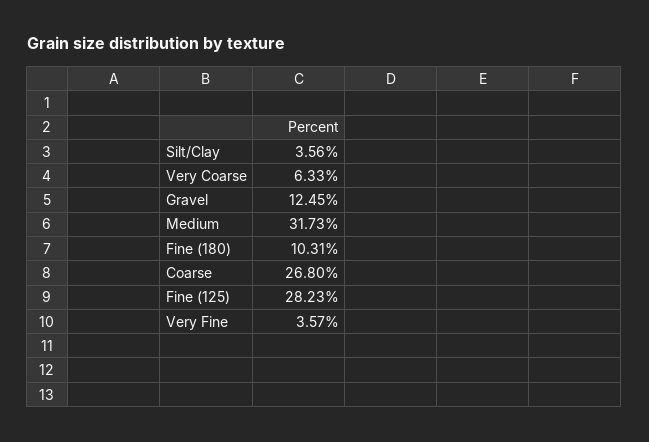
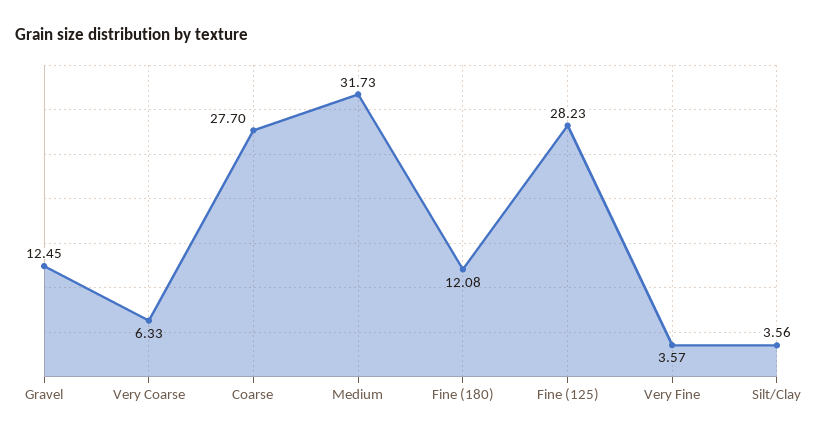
Fine (180): 10.31 -> 12.08
Coarse: 26.8 -> 27.7

